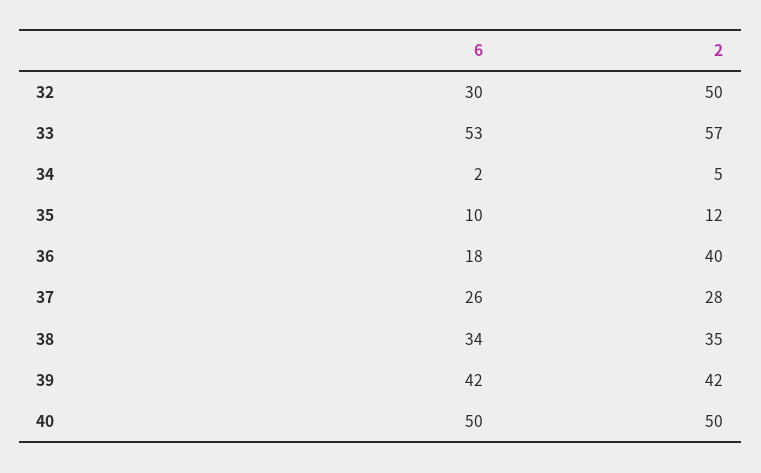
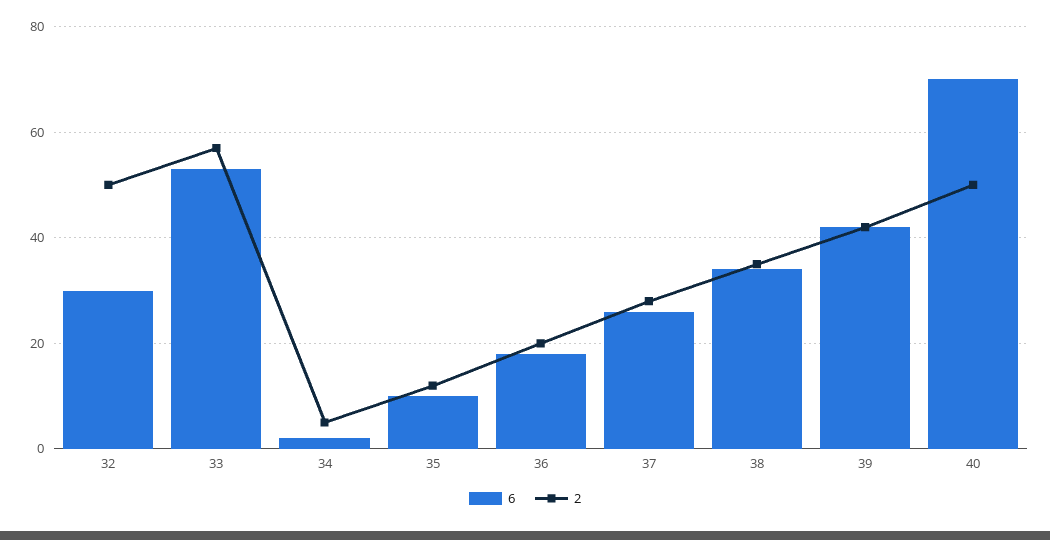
2, 36: 40 -> 20
6, 40: 50 -> 70

